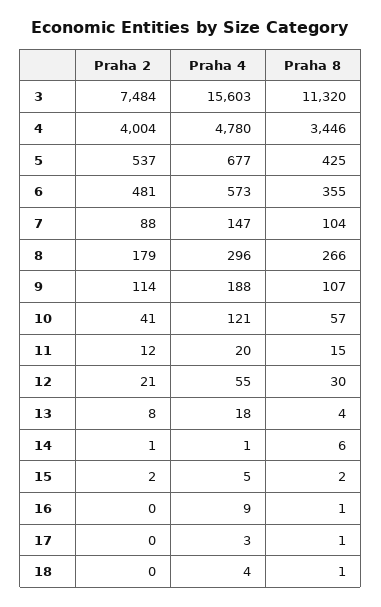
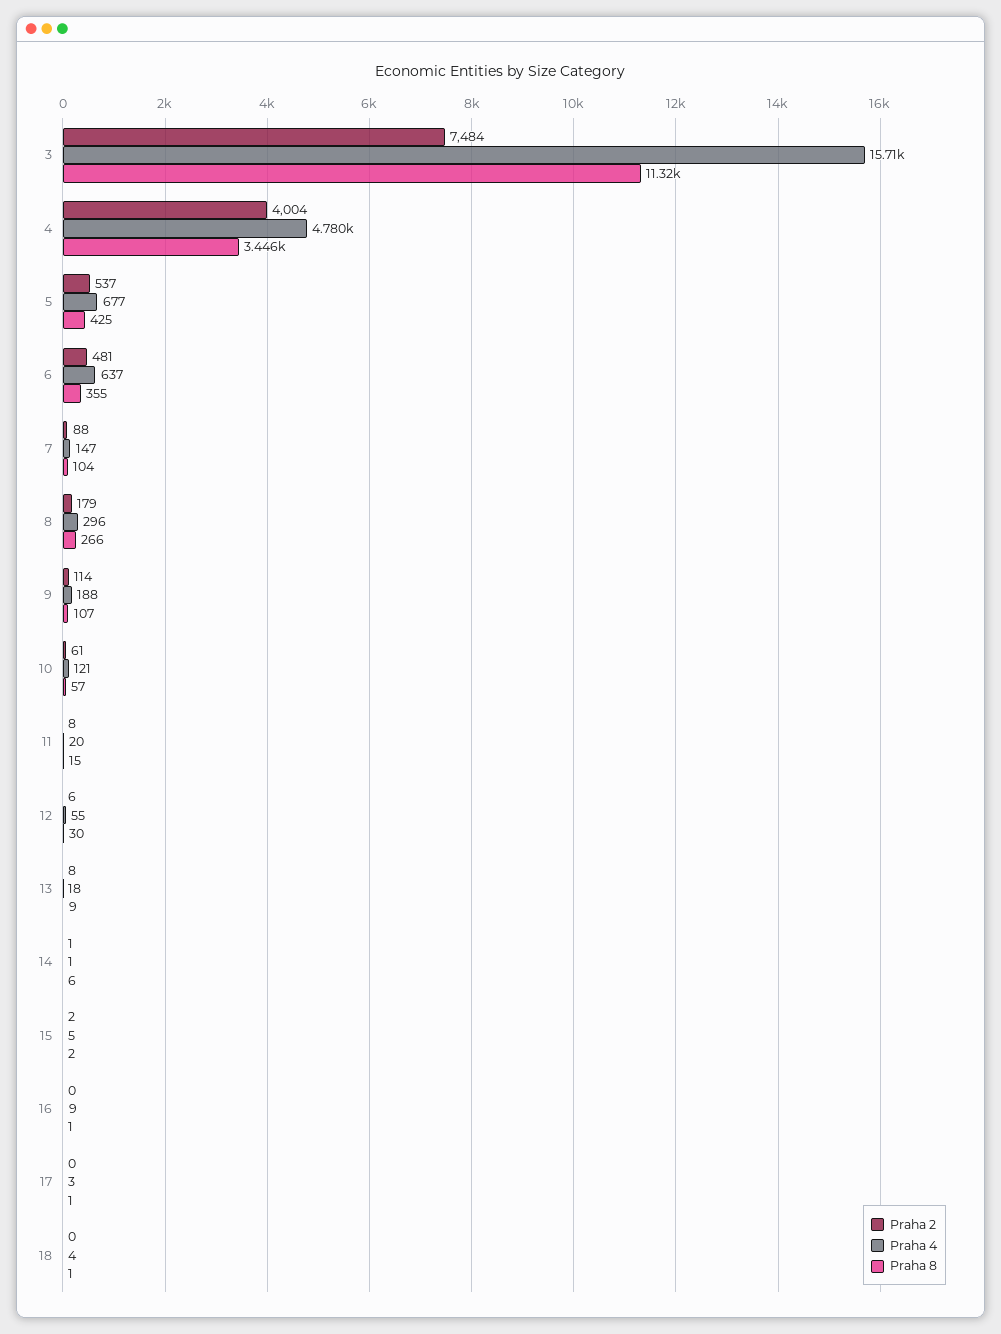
Praha 4, 3: 15603 -> 15710
Praha 4, 6: 573 -> 637
Praha 2, 10: 41 -> 61
Praha 2, 11: 12 -> 8
Praha 2, 12: 21 -> 6
Praha 8, 13: 4 -> 9

